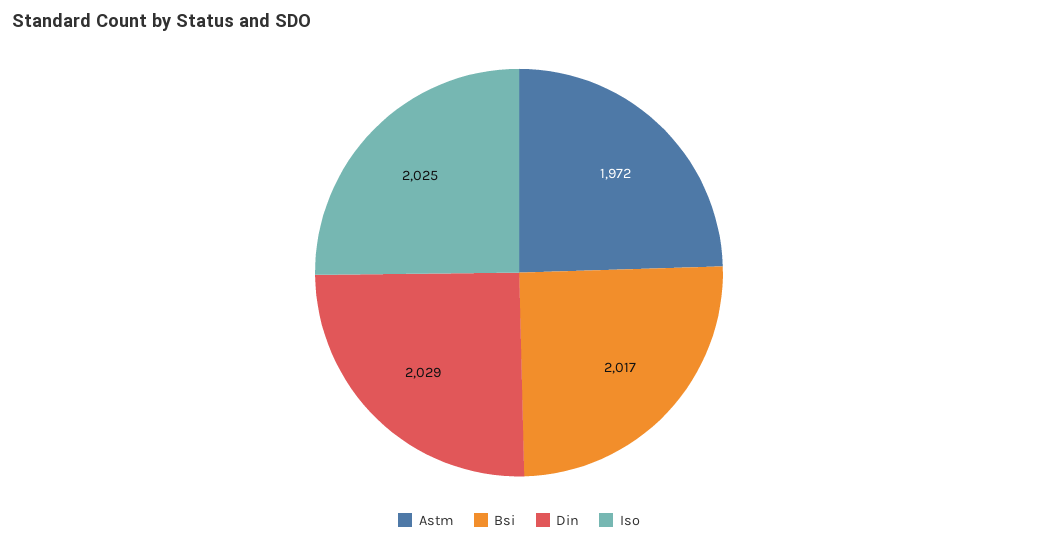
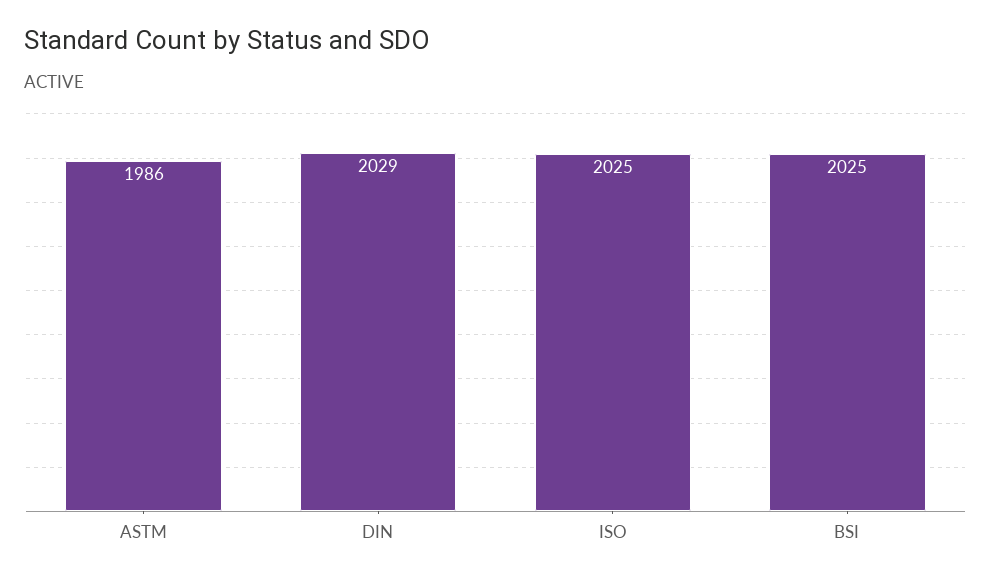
Astm: 1972 -> 1986
Bsi: 2017 -> 2025

